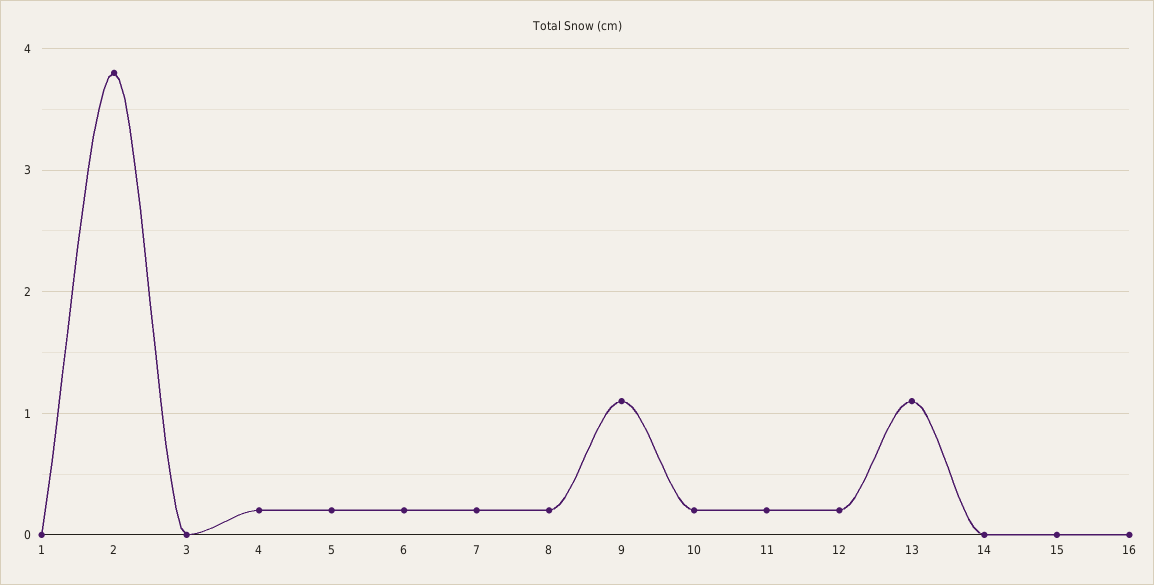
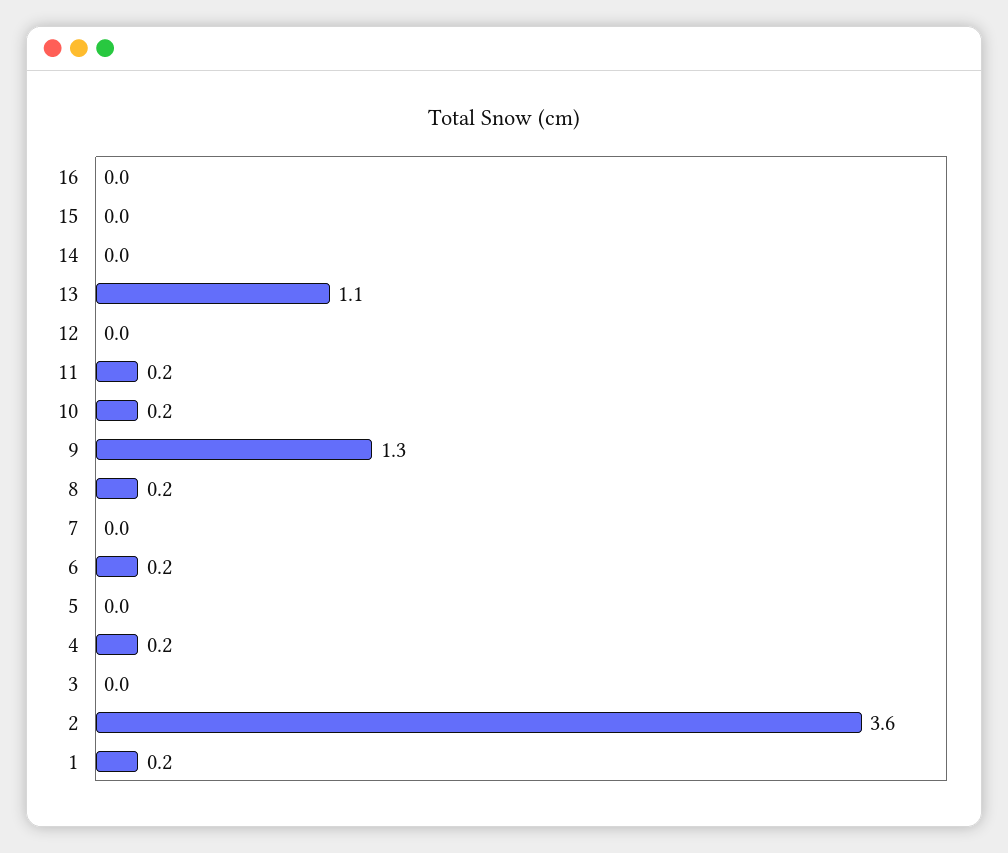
1: 0 -> 0.2
2: 3.8 -> 3.6
5: 0.2 -> 0
7: 0.2 -> 0
9: 1.1 -> 1.3
12: 0.2 -> 0

